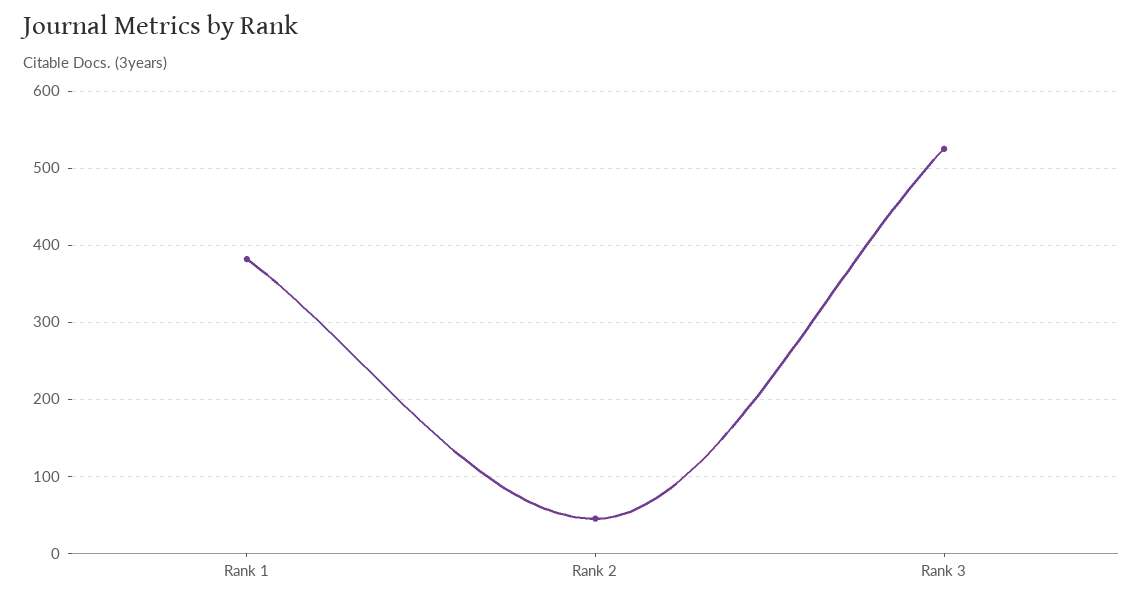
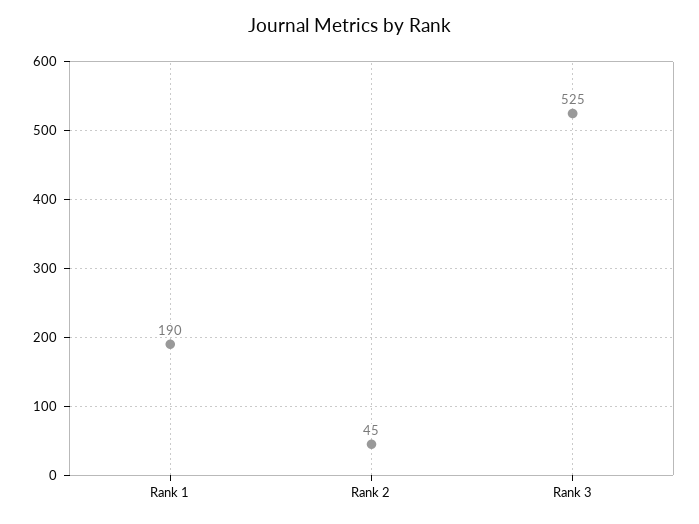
Rank 1: 380 -> 190

